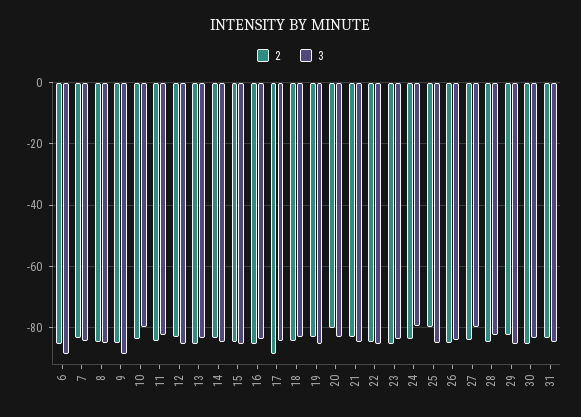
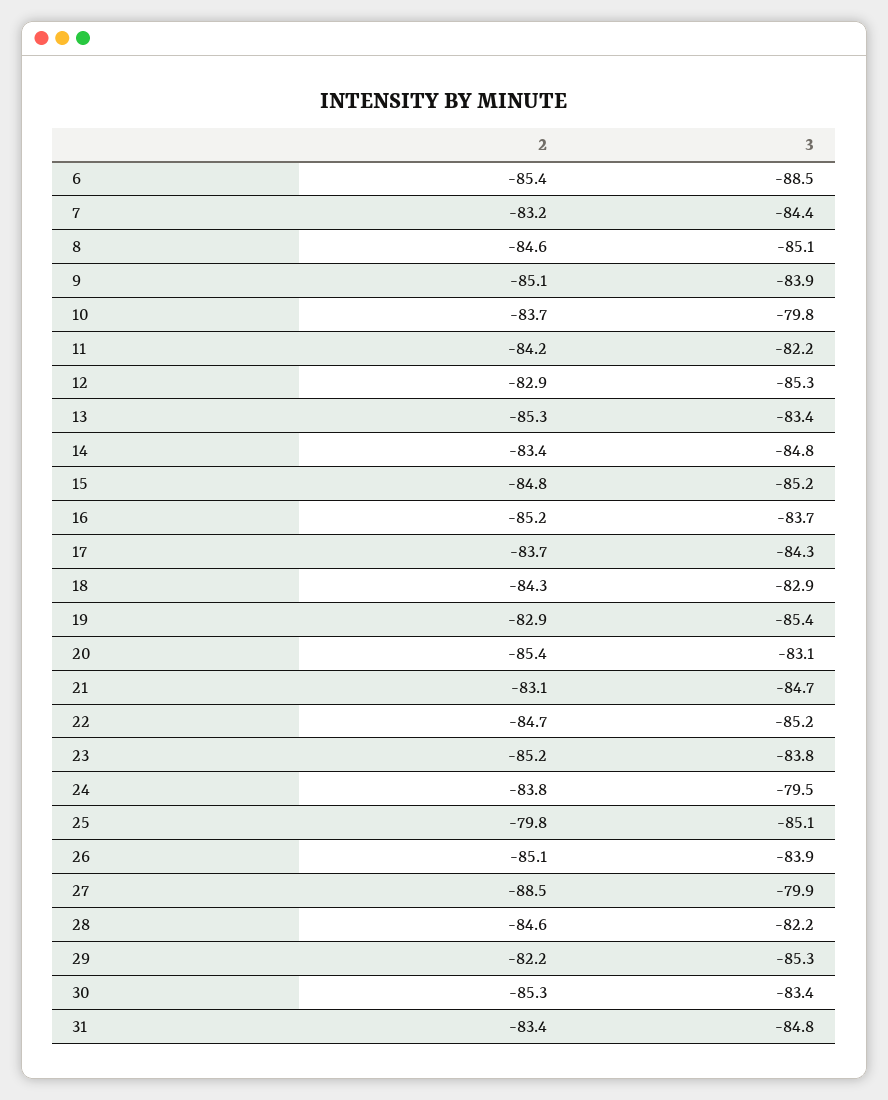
3, 9: -88 -> -83.9
2, 17: -88 -> -83.7
2, 20: -80 -> -85.4
2, 27: -84 -> -88.5

